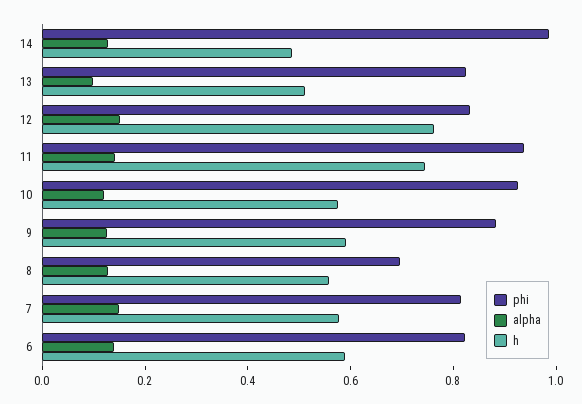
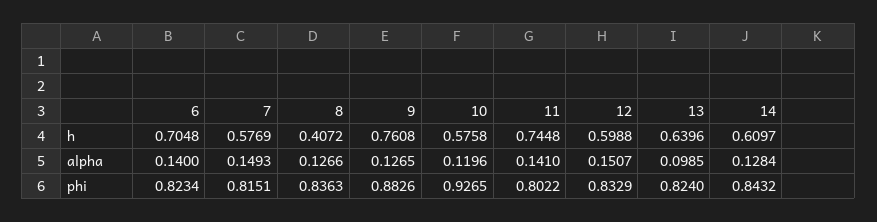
phi, 14: 1 -> 0.8432
h, 14: 0.5 -> 0.6097
h, 13: 0.5 -> 0.6396
h, 12: 0.75 -> 0.5988
phi, 11: 0.95 -> 0.8022
h, 9: 0.6 -> 0.7608
phi, 8: 0.7 -> 0.8363
h, 8: 0.55 -> 0.4072
h, 6: 0.6 -> 0.7048

